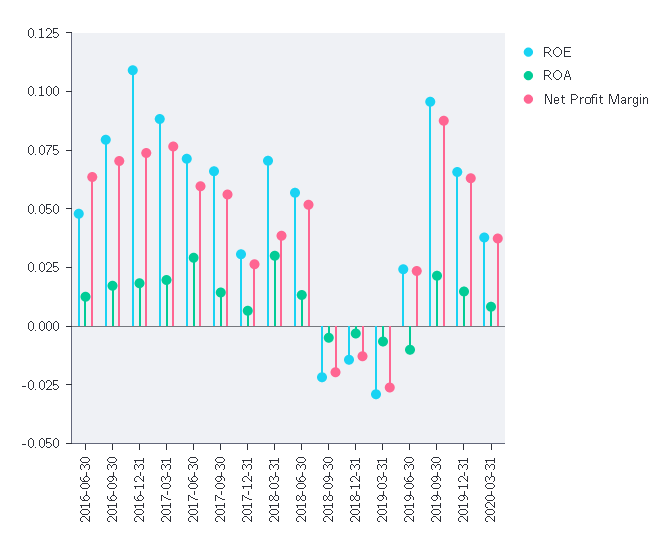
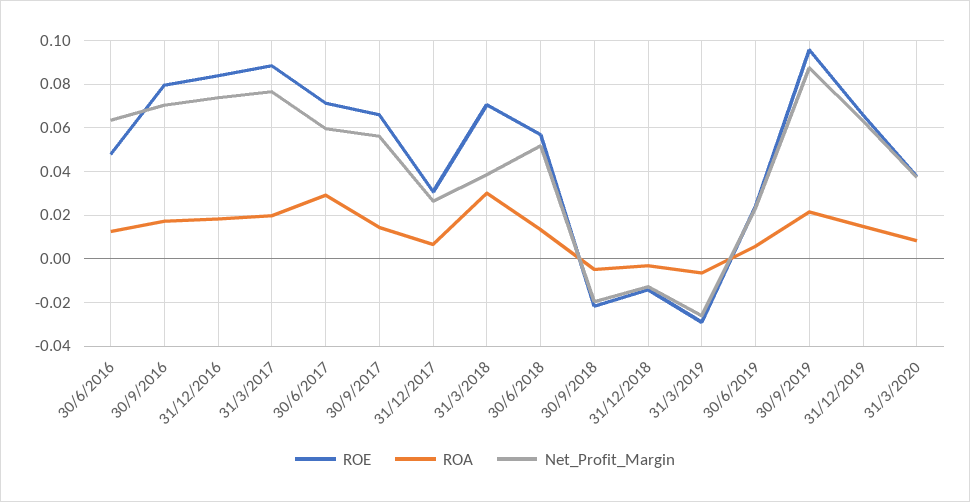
ROE, 2016-12-31: 0.11 -> 0.085
ROA, 2019-06-30: -0.01 -> 0.005

